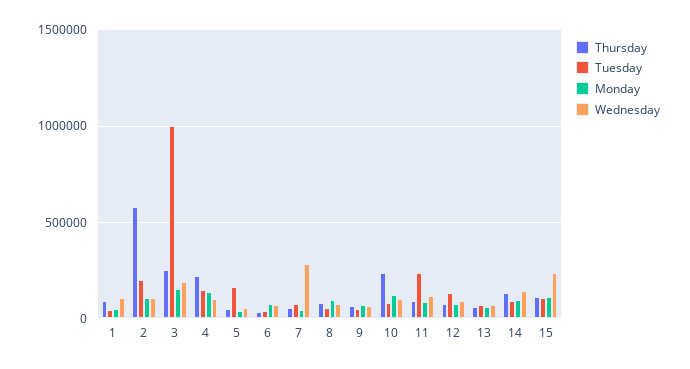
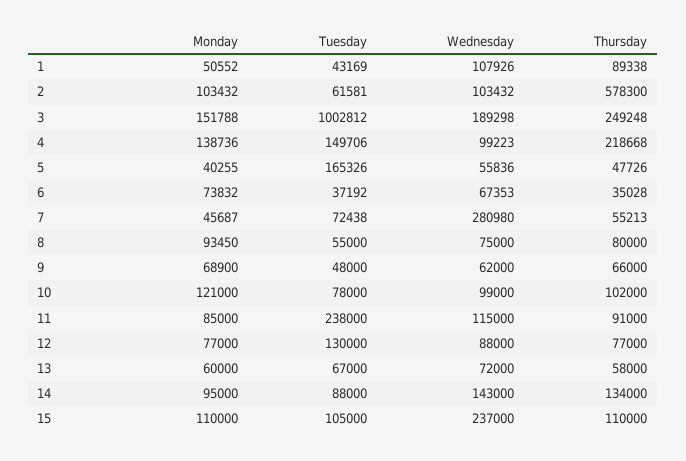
Tuesday, 2: 200000 -> 61581
Thursday, 10: 250000 -> 102000

